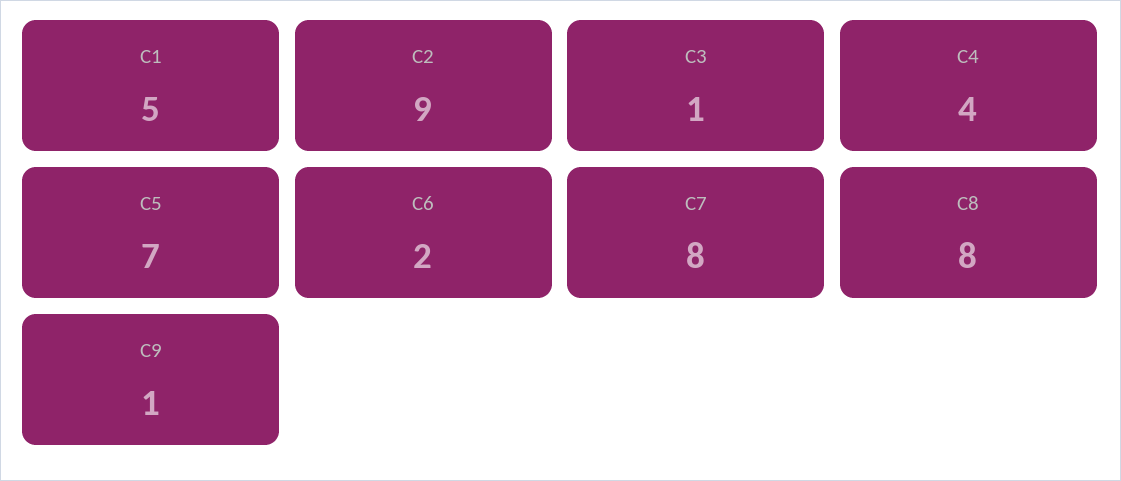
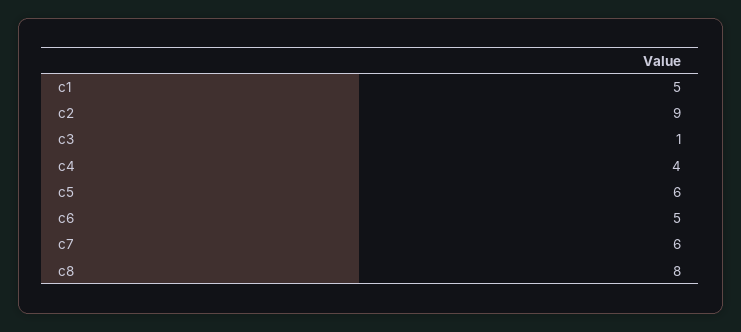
C5: 7 -> 6
C6: 2 -> 5
C7: 8 -> 6
C9: 1 -> none

